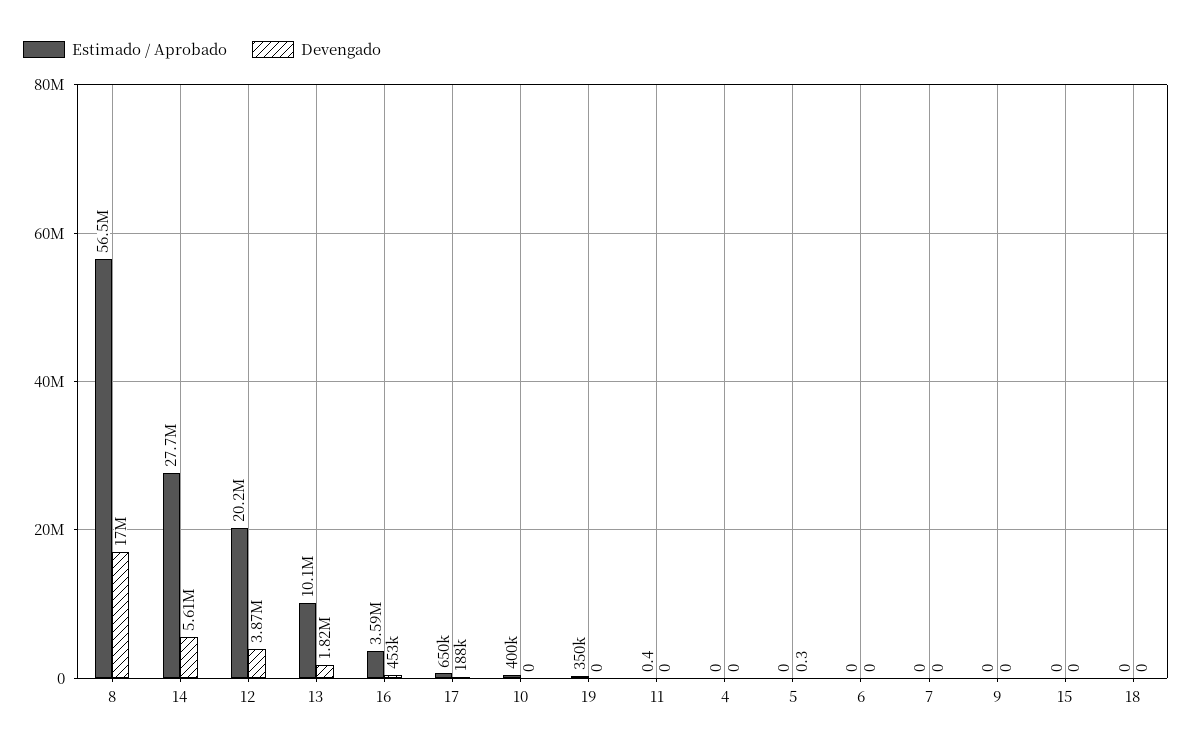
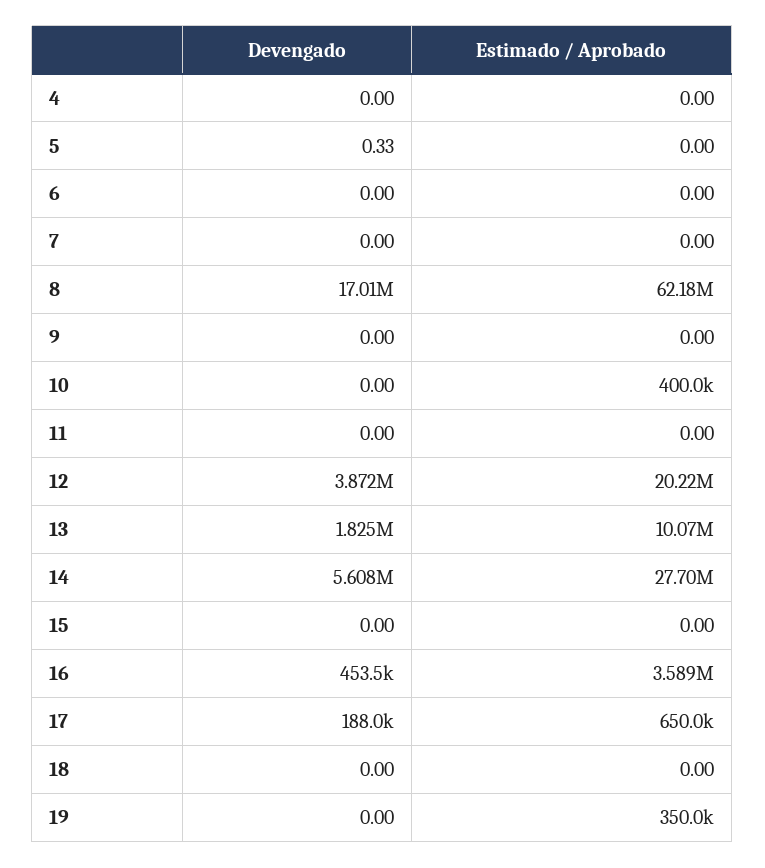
Estimado / Aprobado, 8: 56500000 -> 62180000
Estimado / Aprobado, 11: 0.4 -> 0

